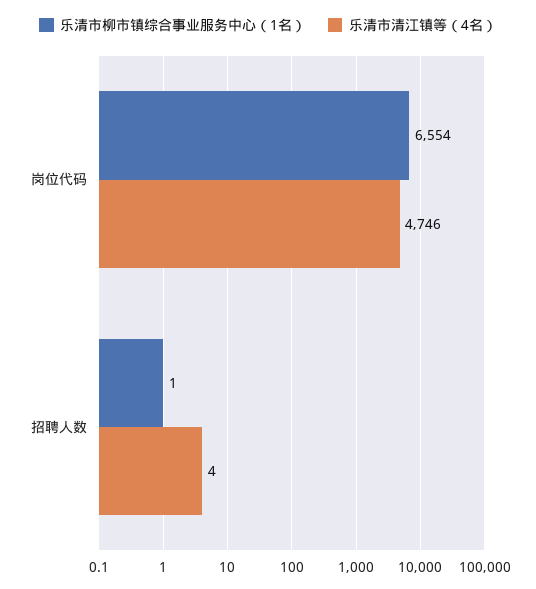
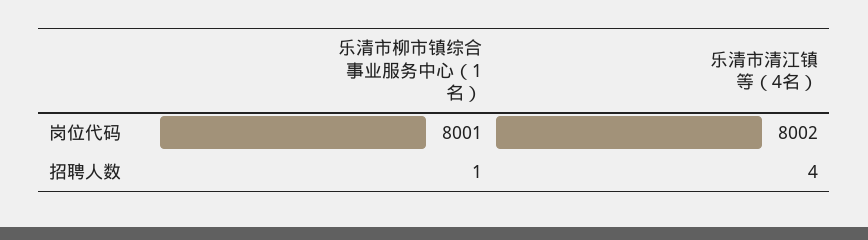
乐清市柳市镇综合事业服务中心（1名）, 岗位代码: 6554 -> 8001
乐清市清江镇等（4名）, 岗位代码: 4746 -> 8002

